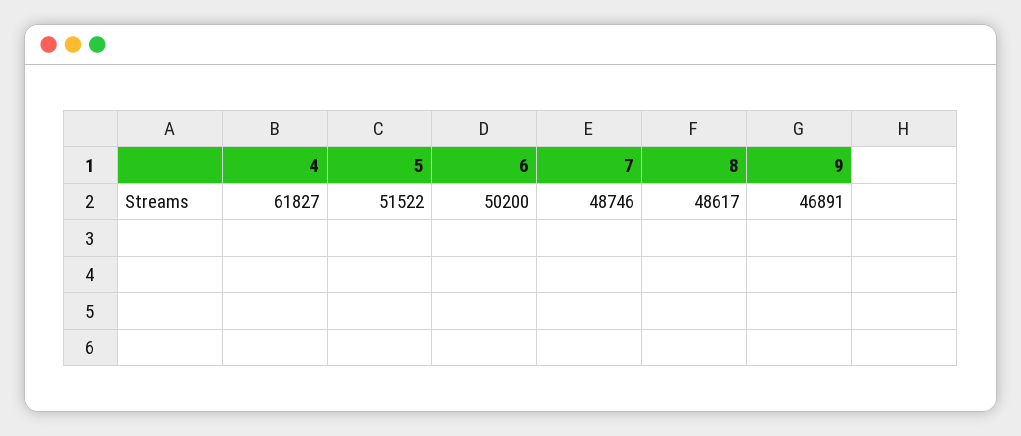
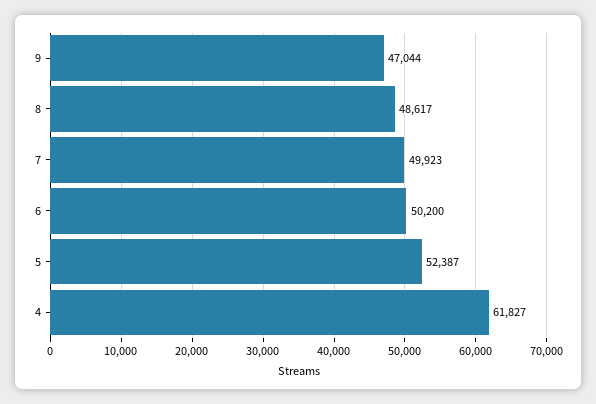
5: 51522 -> 52387
7: 48746 -> 49923
9: 46891 -> 47044

